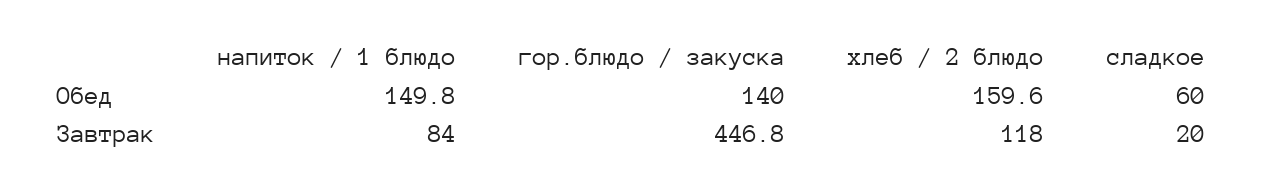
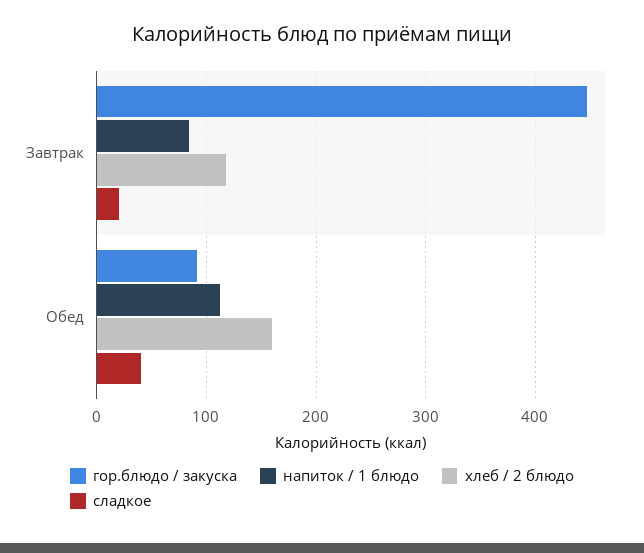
напиток / 1 блюдо, Обед: 149.8 -> 110
гор.блюдо / закуска, Обед: 140 -> 90
сладкое, Обед: 60 -> 40

